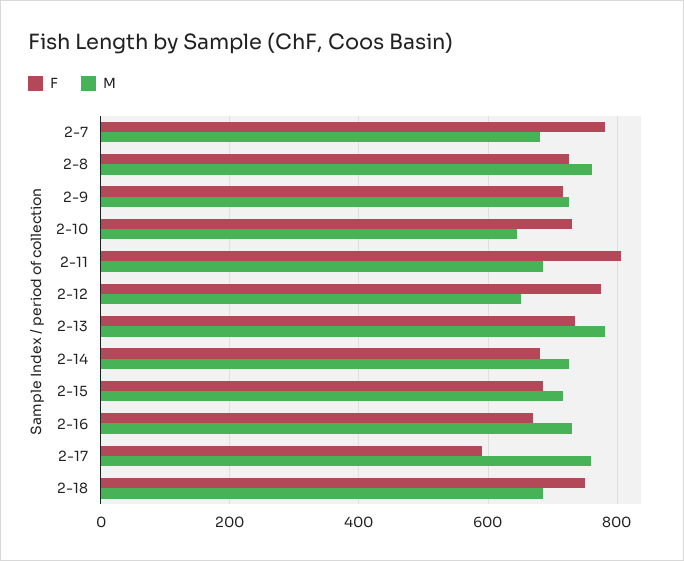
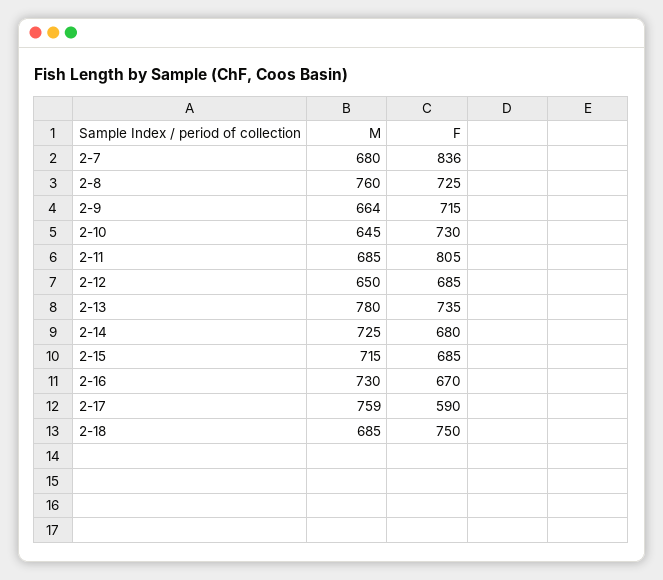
F, 2-7: 780 -> 836
M, 2-9: 720 -> 664
F, 2-12: 780 -> 685

